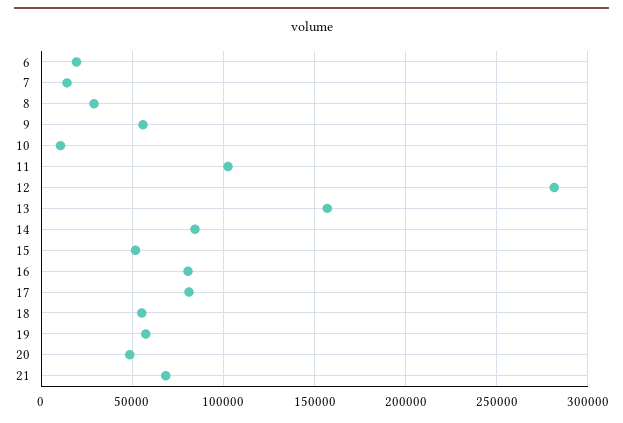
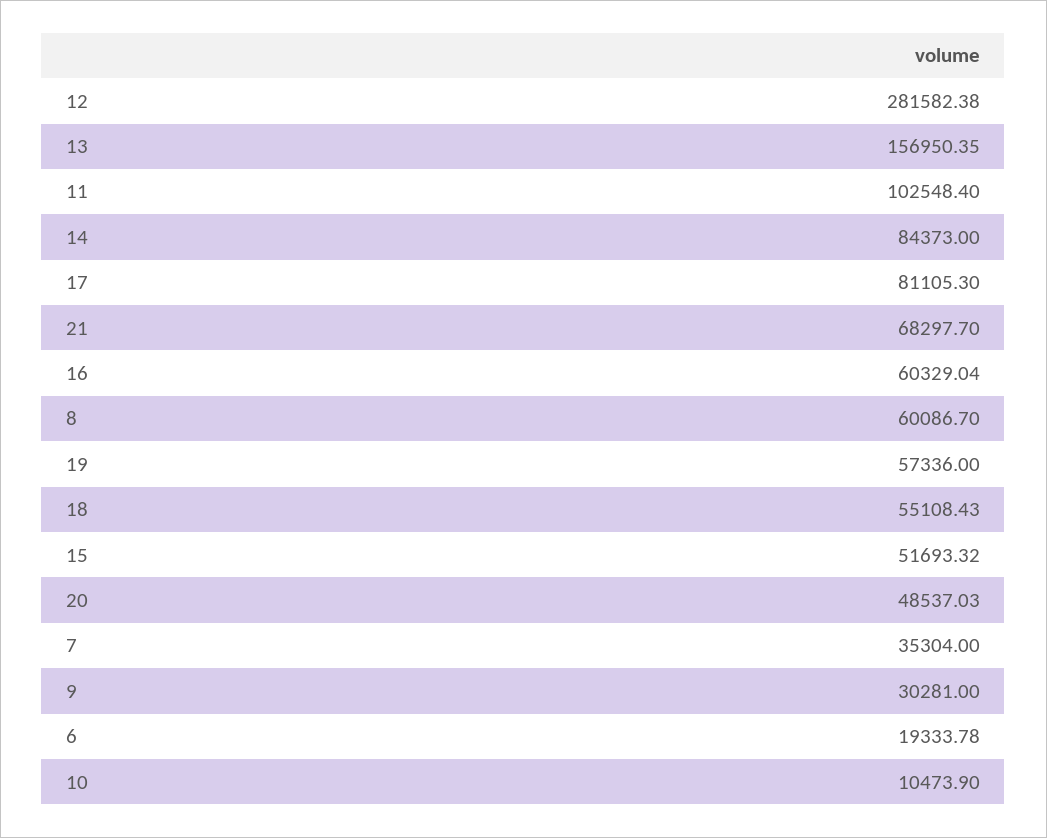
7: 15000 -> 35304
8: 30000 -> 60086.7
9: 55000 -> 30281
16: 80000 -> 60329.04

